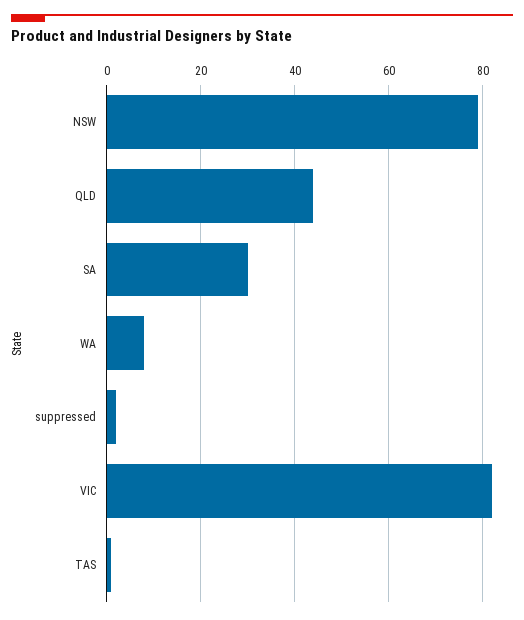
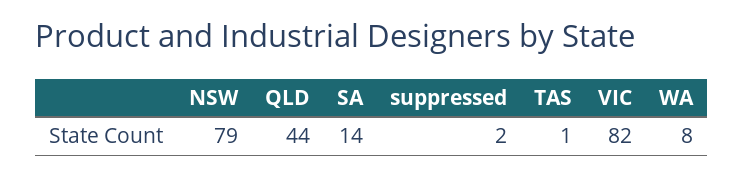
SA: 30 -> 14

